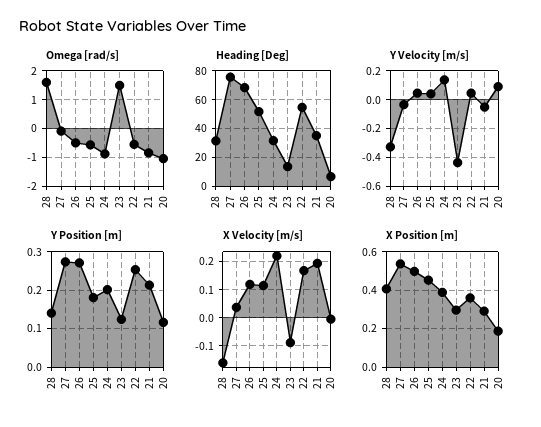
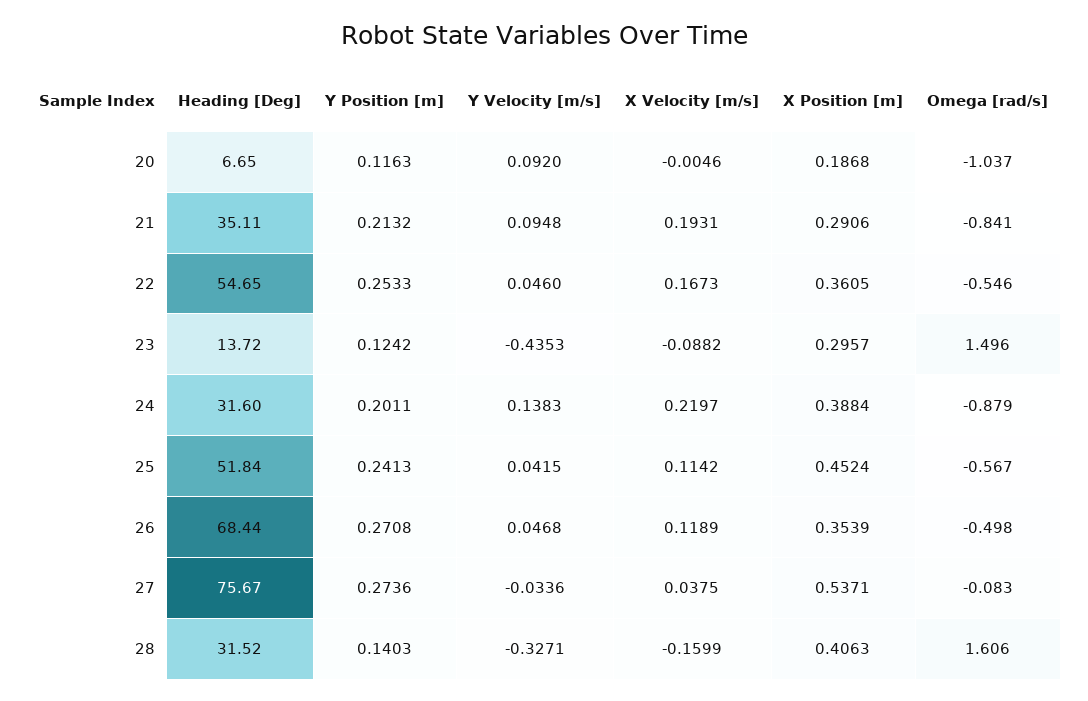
Y Velocity [m/s], 21: -0.05 -> 0.0948
Y Position [m], 25: 0.18 -> 0.2413
X Position [m], 26: 0.5 -> 0.3539

